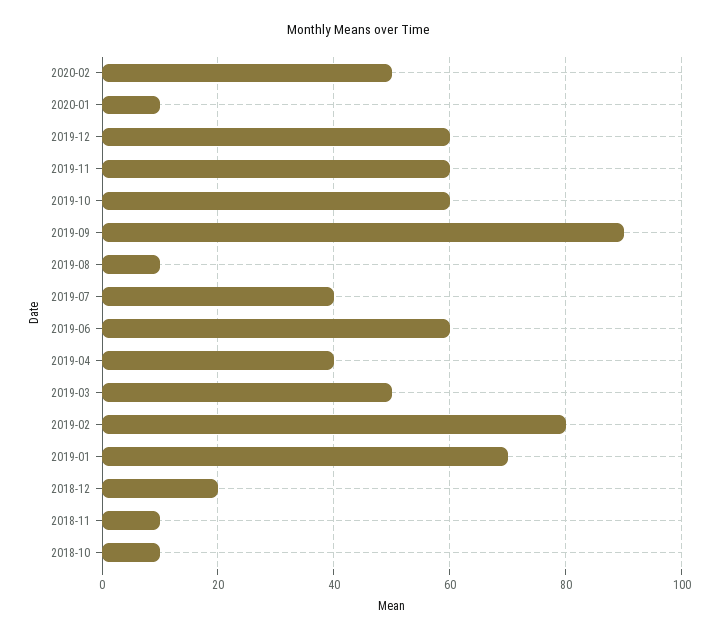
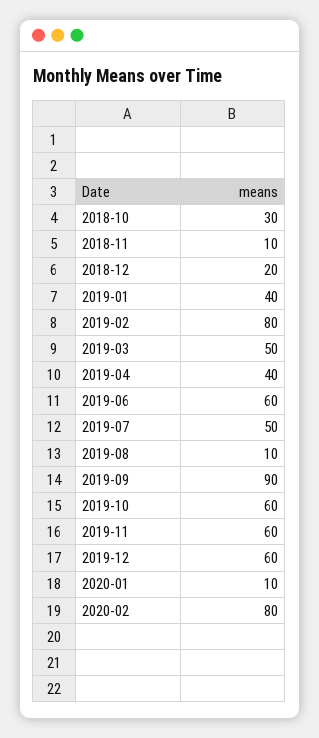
2020-02: 50 -> 80
2019-07: 40 -> 50
2019-01: 70 -> 40
2018-10: 10 -> 30

